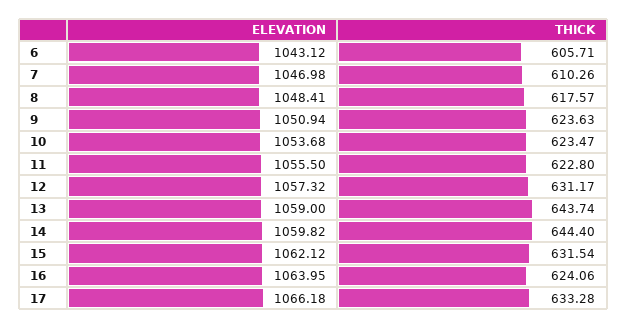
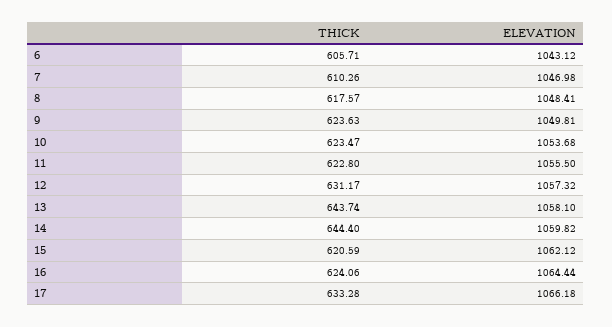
ELEVATION, 9: 1050.94 -> 1049.81
ELEVATION, 13: 1059 -> 1058.1
THICK, 15: 631.54 -> 620.59
ELEVATION, 16: 1063.95 -> 1064.44

